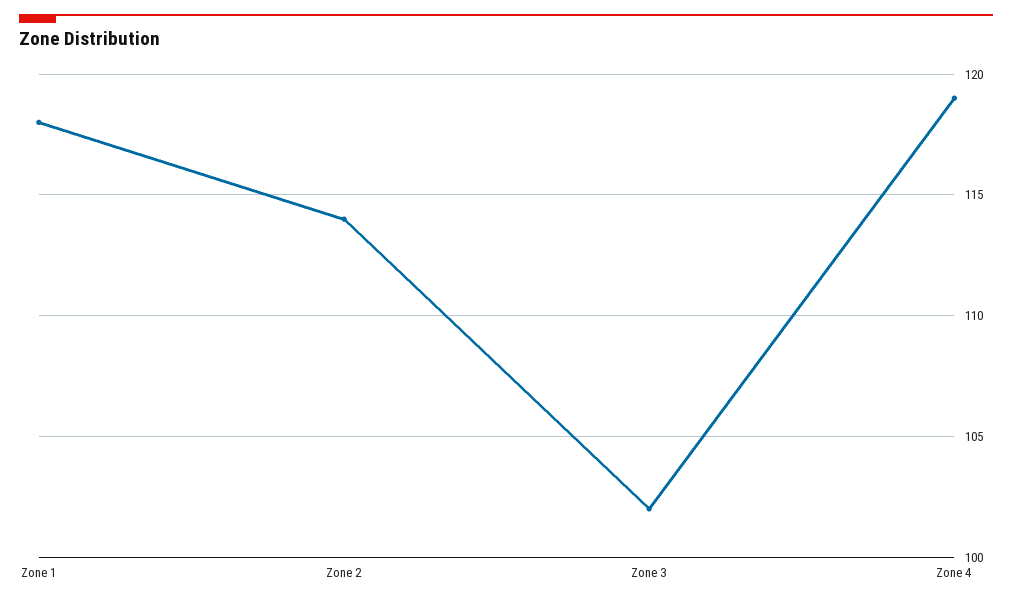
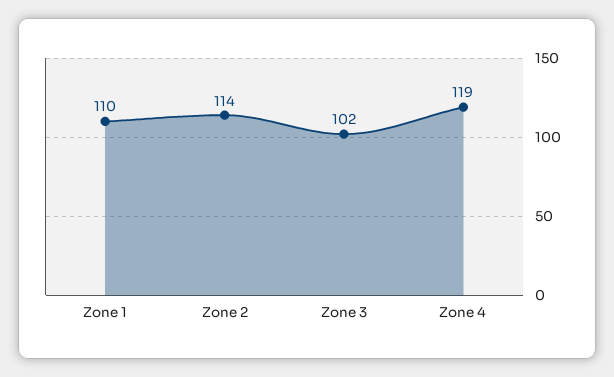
Zone 1: 118 -> 110

